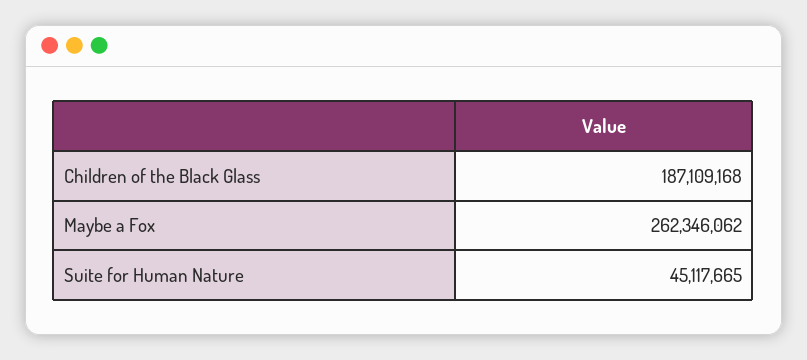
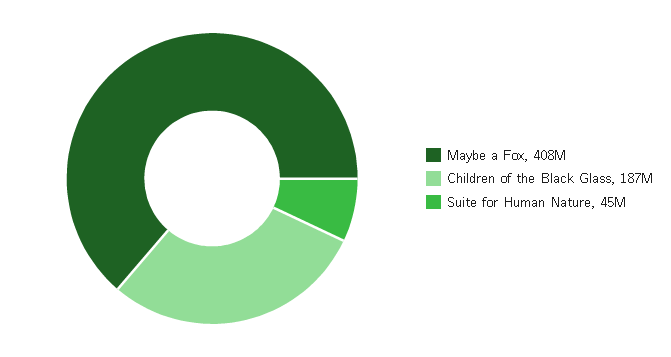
Maybe a Fox: 262346062 -> 408000000

